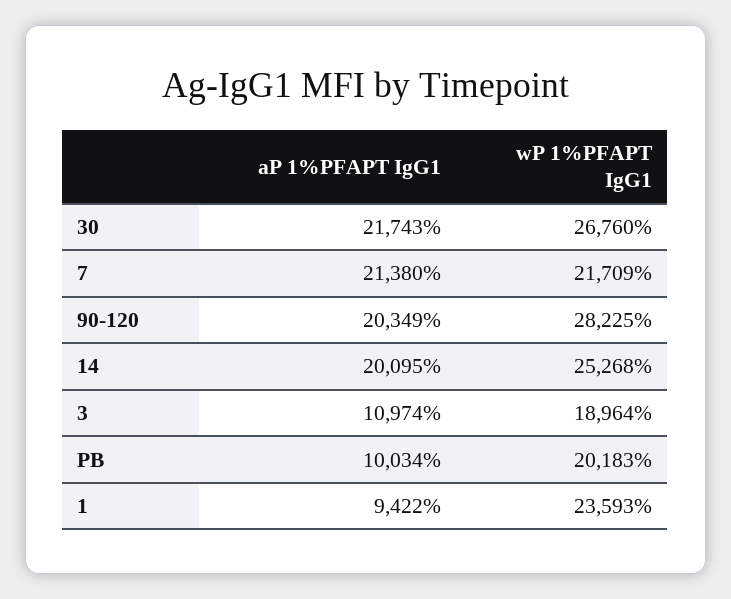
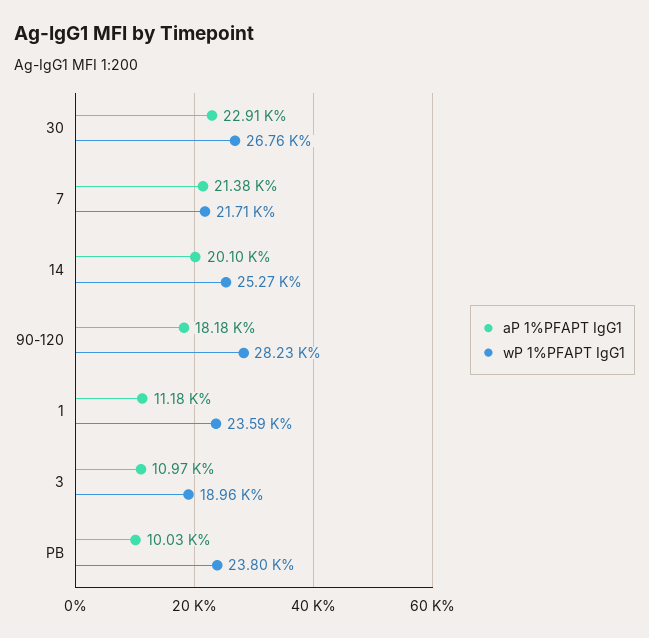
aP 1%PFAPT IgG1, 30: 21743 -> 22910
aP 1%PFAPT IgG1, 90-120: 20349 -> 18180
wP 1%PFAPT IgG1, PB: 20183 -> 23800
aP 1%PFAPT IgG1, 1: 9422 -> 11180

